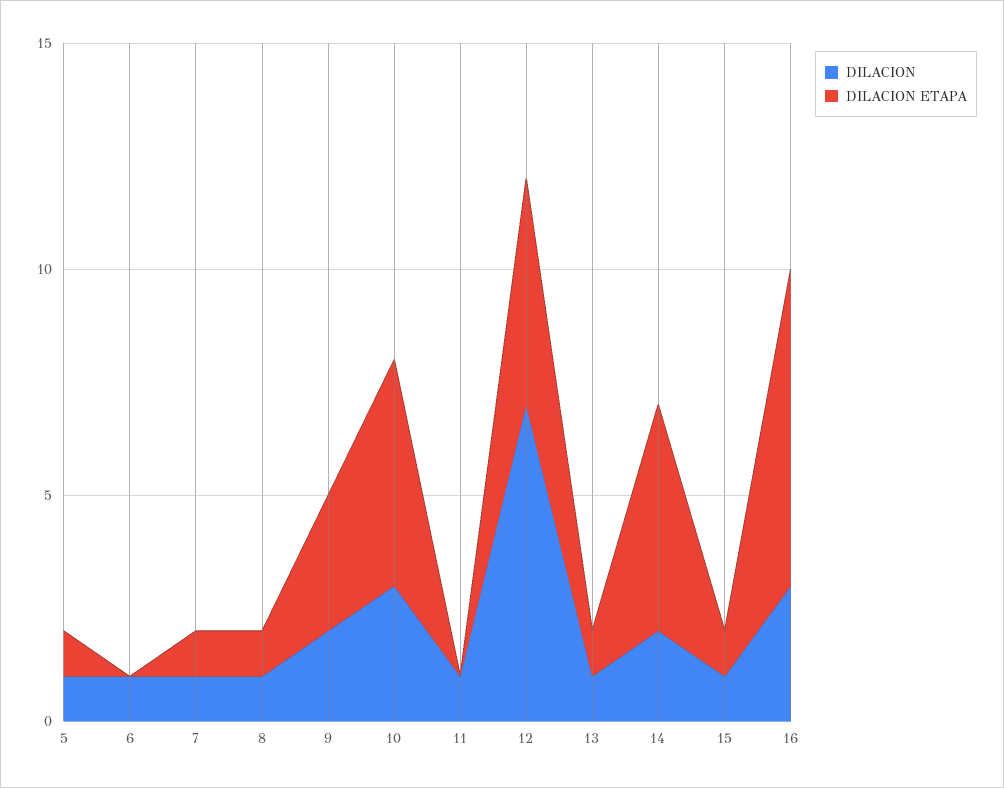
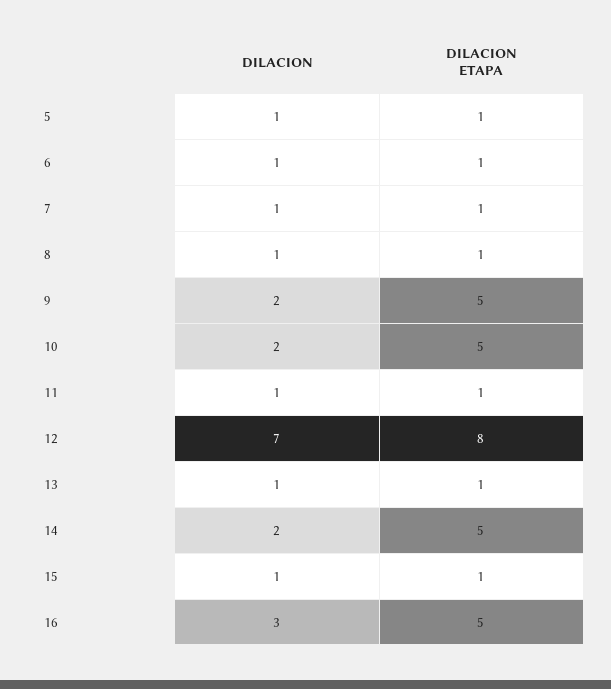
DILACION ETAPA, 6: 0 -> 1
DILACION ETAPA, 9: 3 -> 5
DILACION, 10: 3 -> 2
DILACION ETAPA, 11: 0 -> 1
DILACION ETAPA, 12: 5 -> 8
DILACION ETAPA, 16: 7 -> 5

